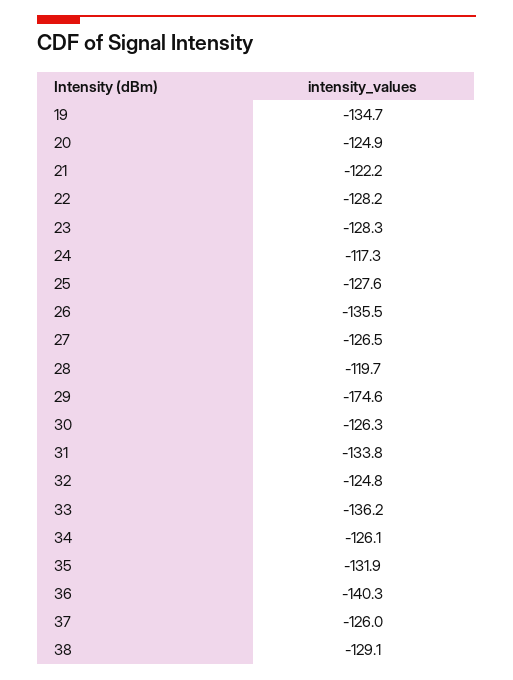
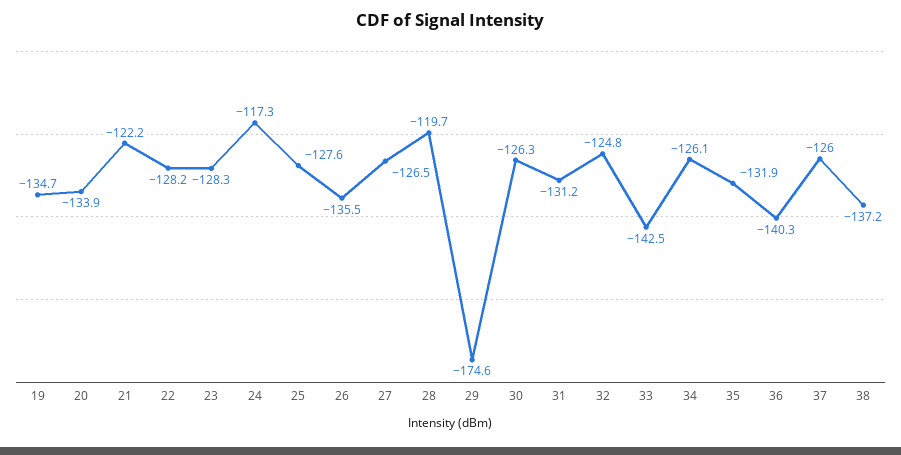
20: -124.9 -> -133.9
31: -133.8 -> -131.2
33: -136.2 -> -142.5
38: -129.1 -> -137.2

